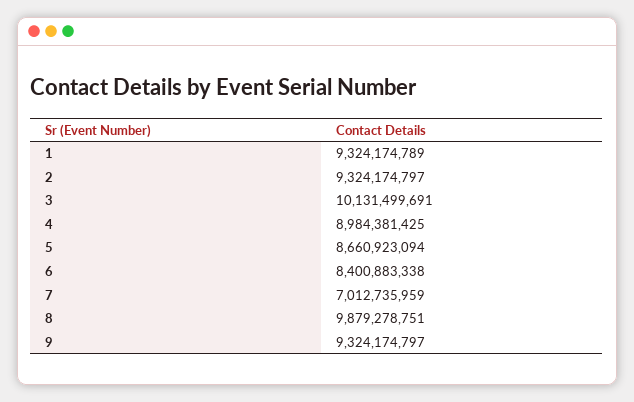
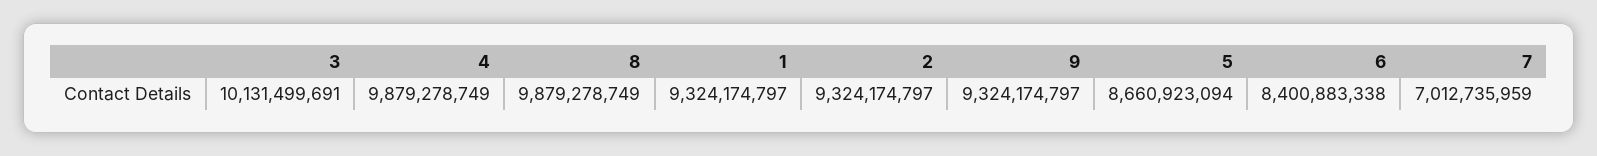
1: 9324174789 -> 9324174797
4: 8984381425 -> 9879278749
8: 9879278751 -> 9879278749

